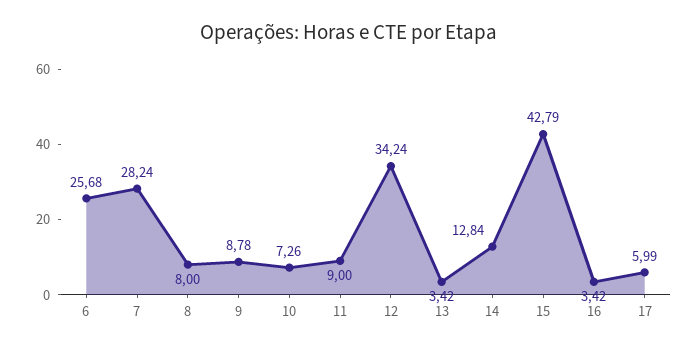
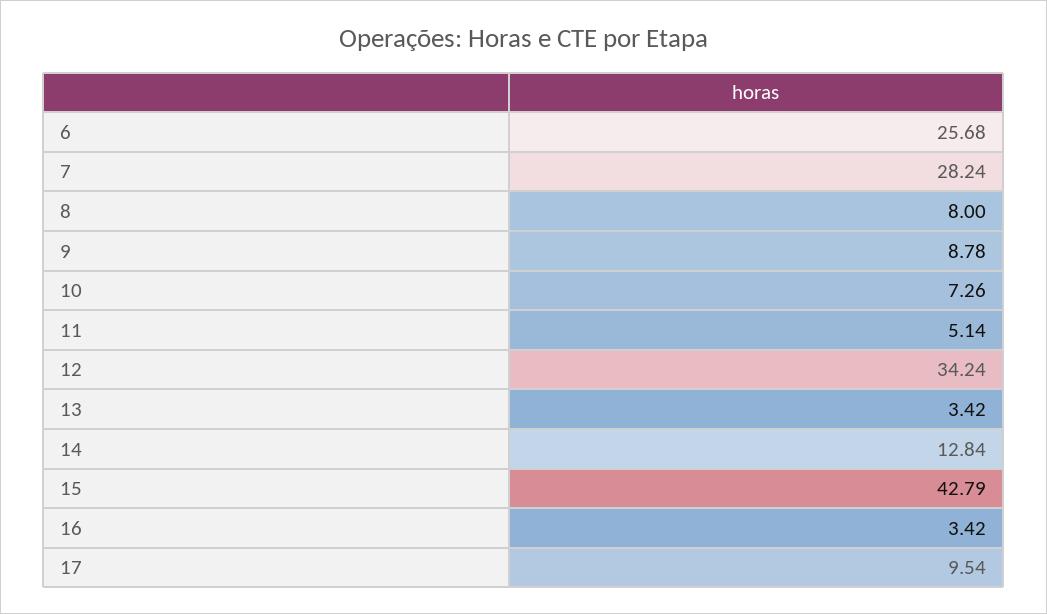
11: 9 -> 5.14
17: 5.99 -> 9.54

